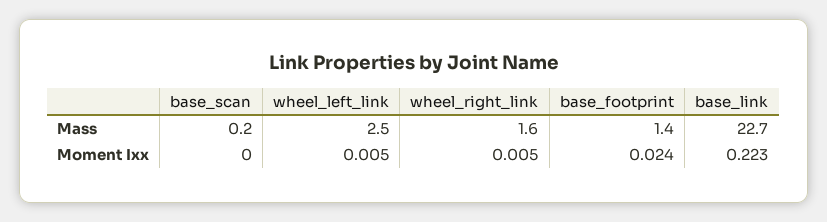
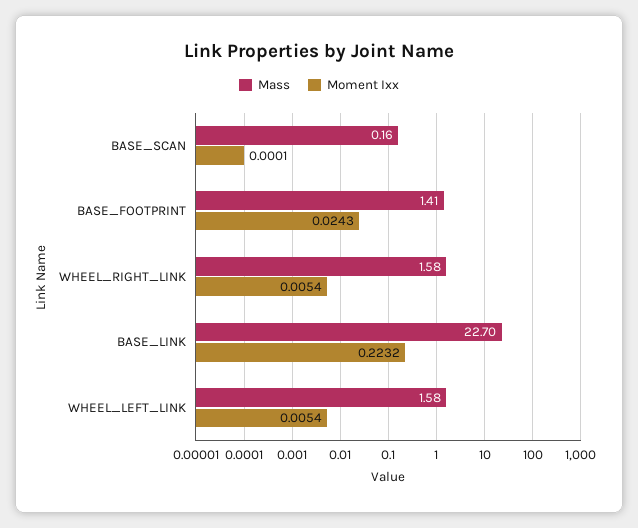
Mass, wheel_left_link: 2.5 -> 1.58

